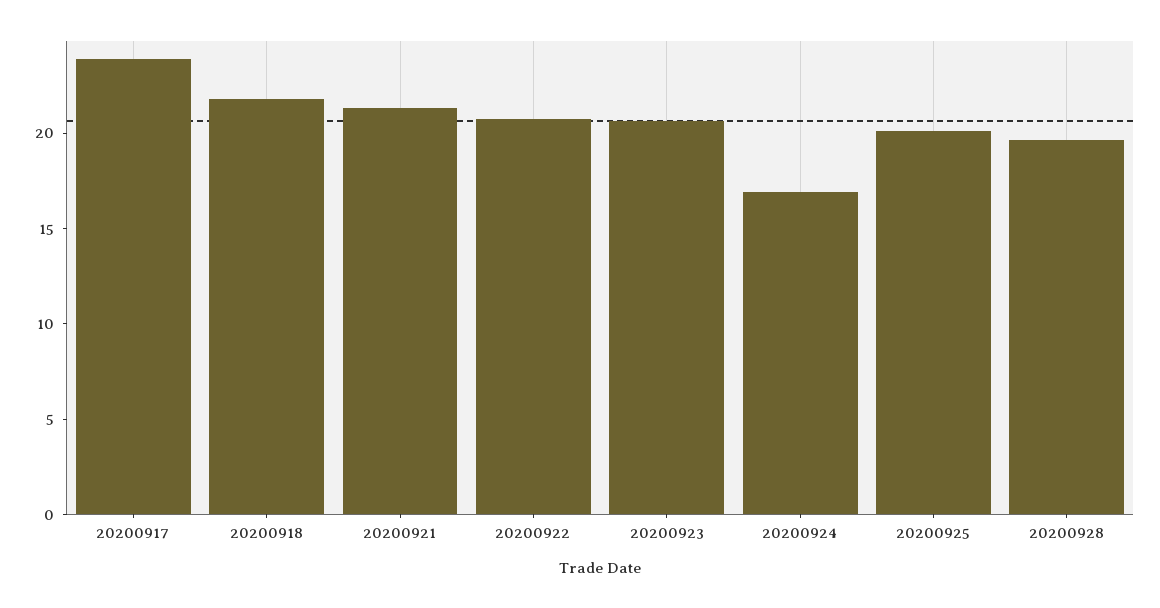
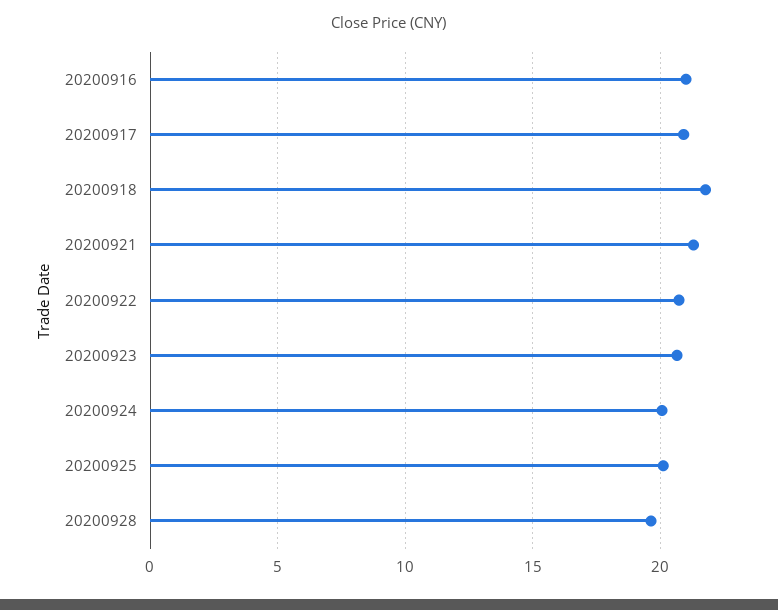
20200917: 24 -> 21
20200924: 17 -> 20
20200916: none -> 21

